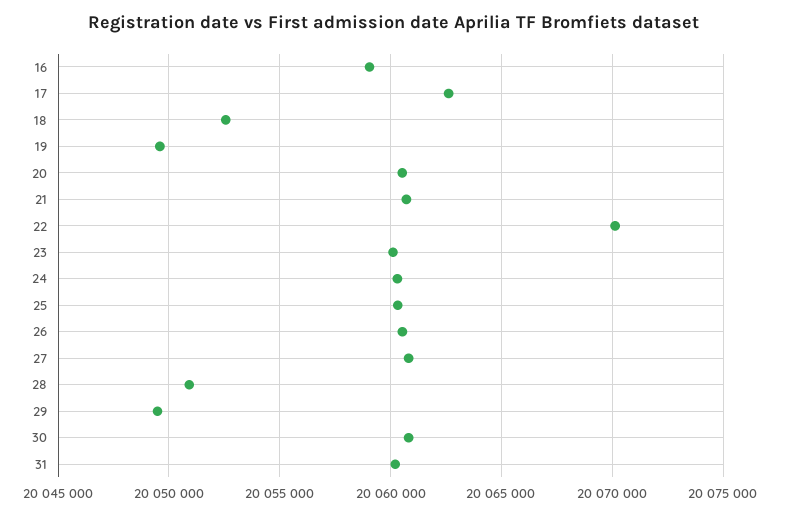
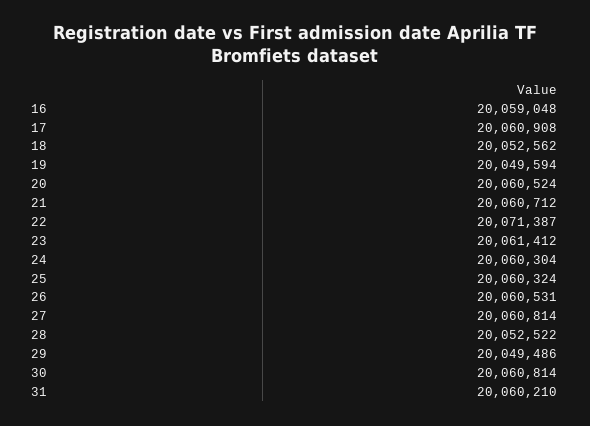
17: 20062500 -> 20060908
22: 20070000 -> 20071387
23: 20060000 -> 20061412
28: 20051000 -> 20052522

